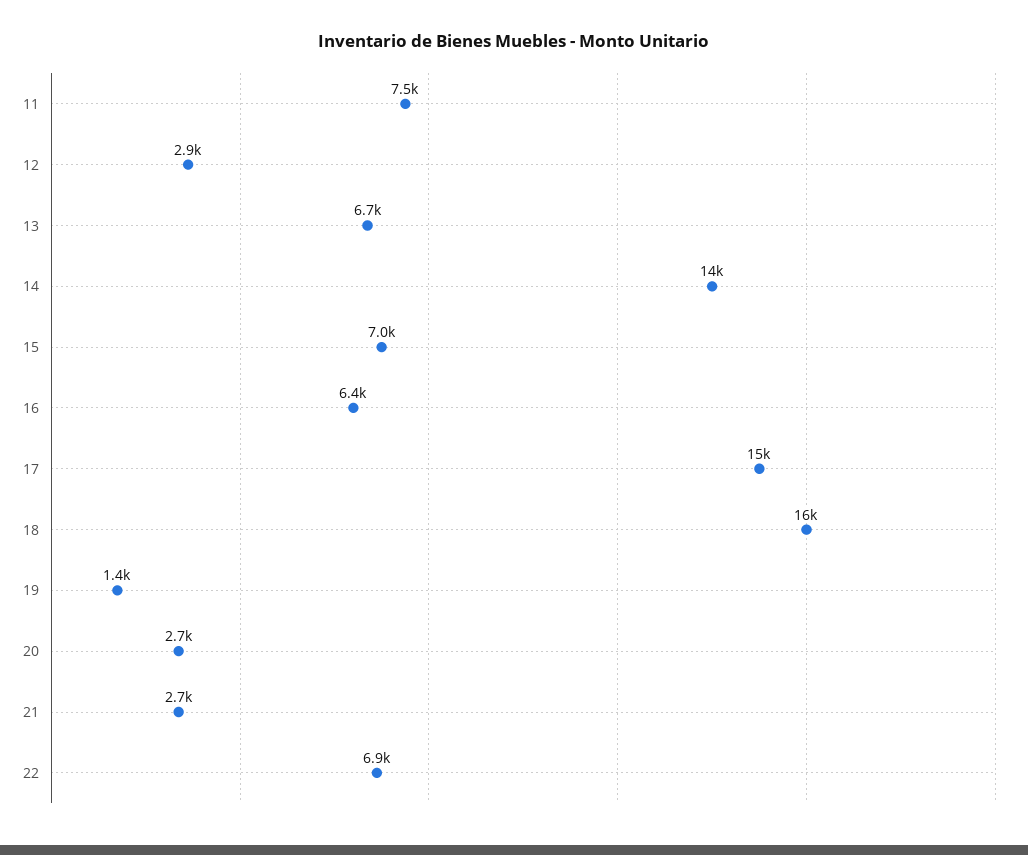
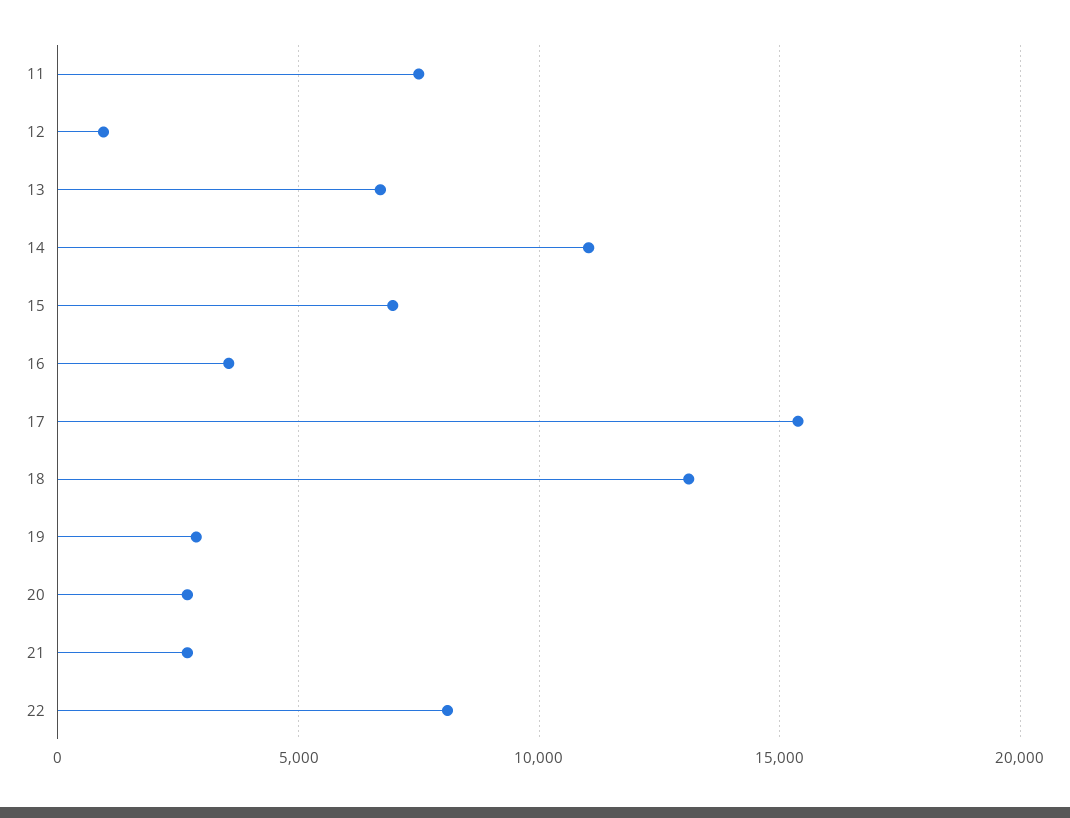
12: 2900 -> 1000
14: 14000 -> 11000
16: 6400 -> 3500
18: 16000 -> 13000
19: 1400 -> 3000
22: 6900 -> 8000

